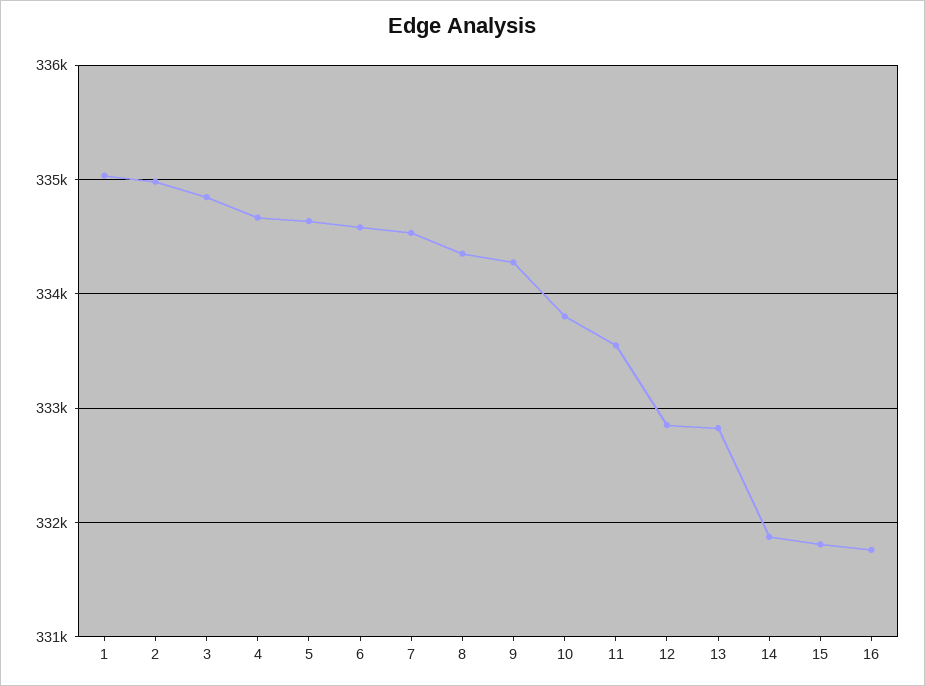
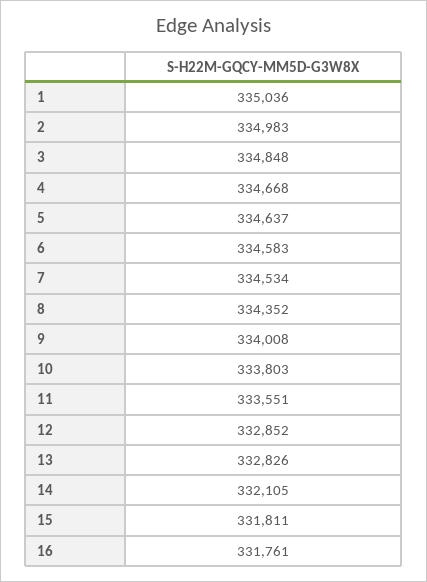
9: 334300 -> 334008
14: 331900 -> 332105

